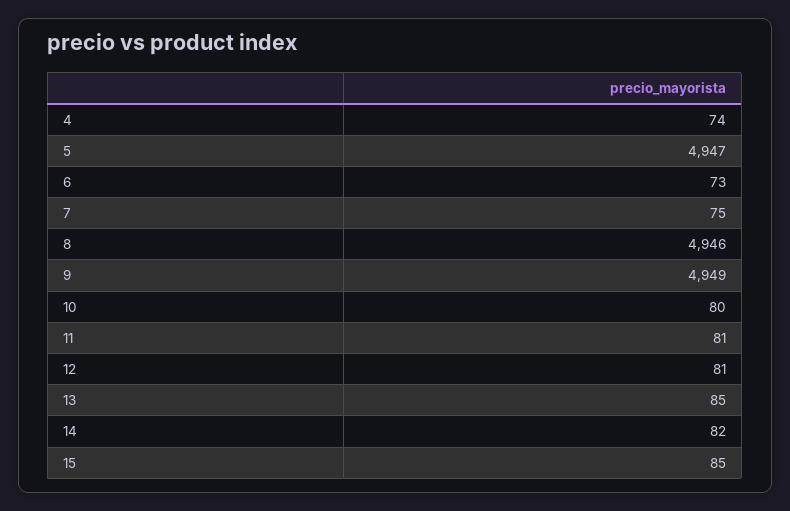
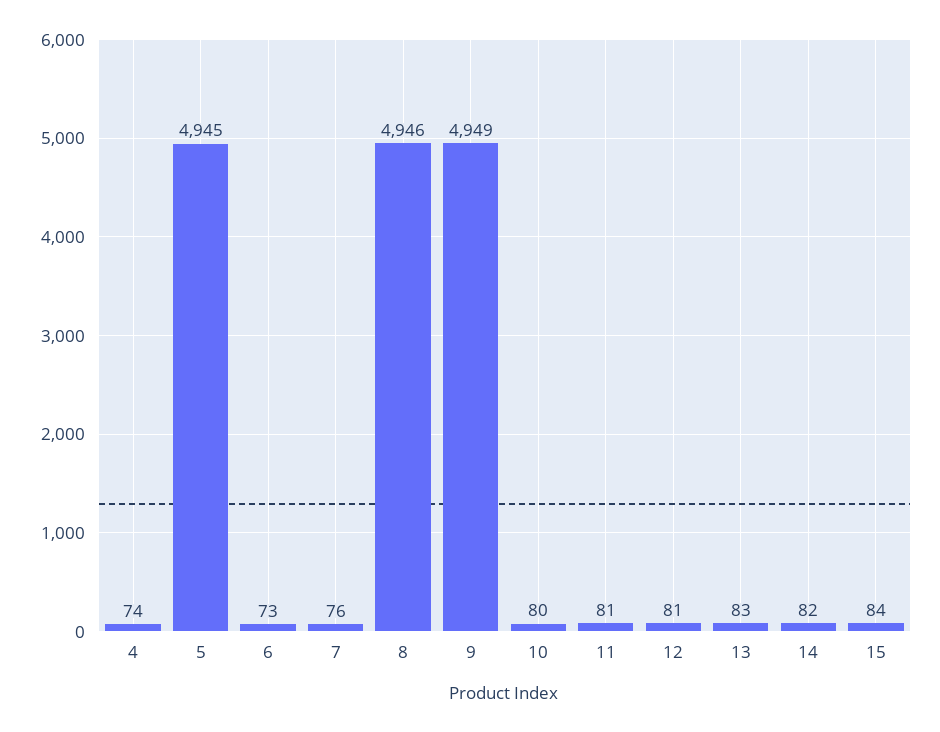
5: 4947 -> 4945
7: 75 -> 76
13: 85 -> 83
15: 85 -> 84

